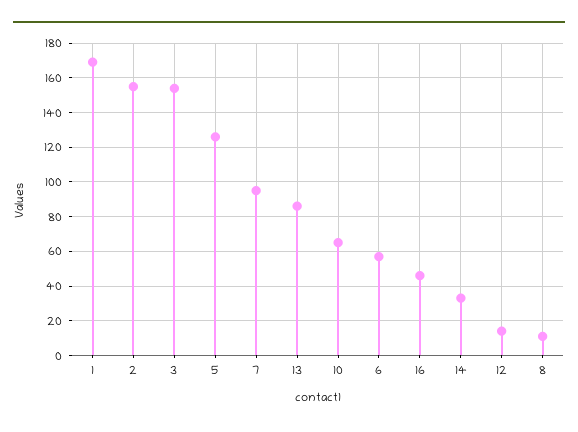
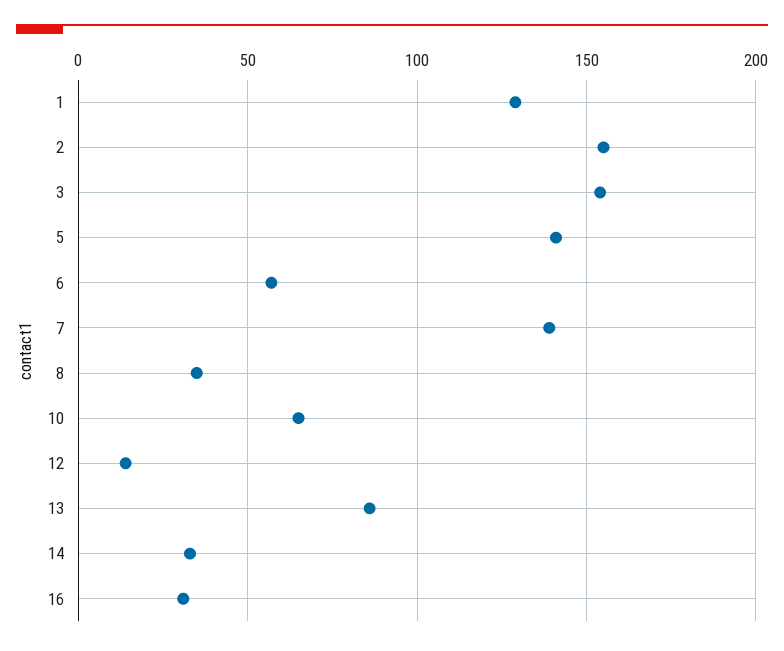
1: 170 -> 130
5: 125 -> 140
7: 95 -> 140
16: 45 -> 30
8: 10 -> 35

